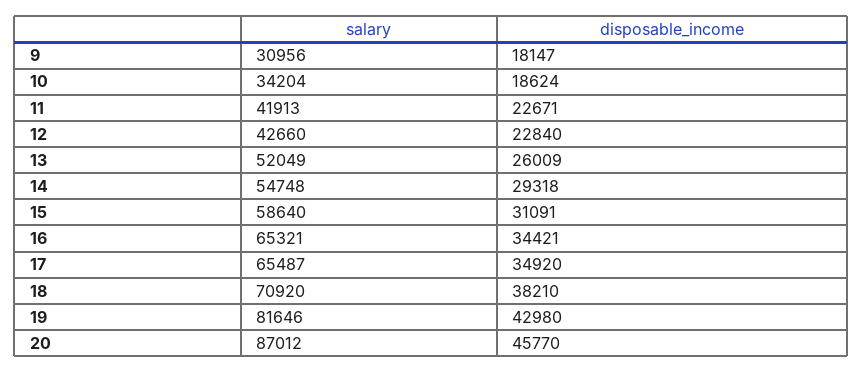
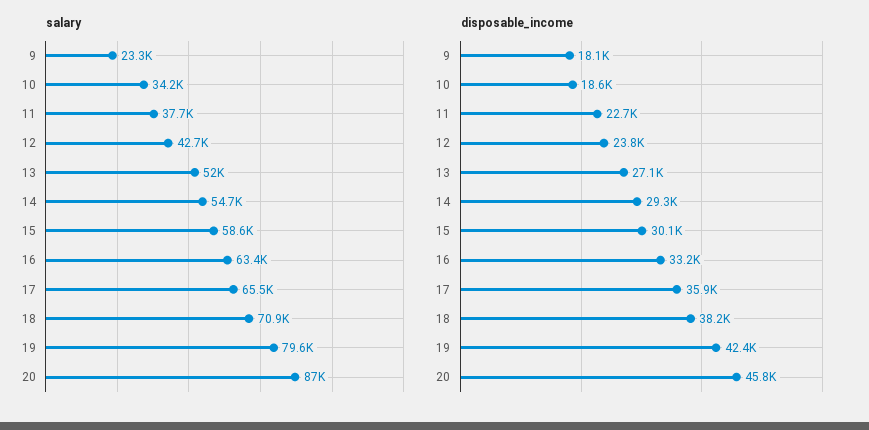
salary, 9: 30956 -> 23300
salary, 11: 41913 -> 37700
disposable_income, 12: 22840 -> 23800
disposable_income, 13: 26009 -> 27100
disposable_income, 15: 31091 -> 30100
salary, 16: 65321 -> 63400
disposable_income, 16: 34421 -> 33200
disposable_income, 17: 34920 -> 35900
salary, 19: 81646 -> 79600
disposable_income, 19: 42980 -> 42400

